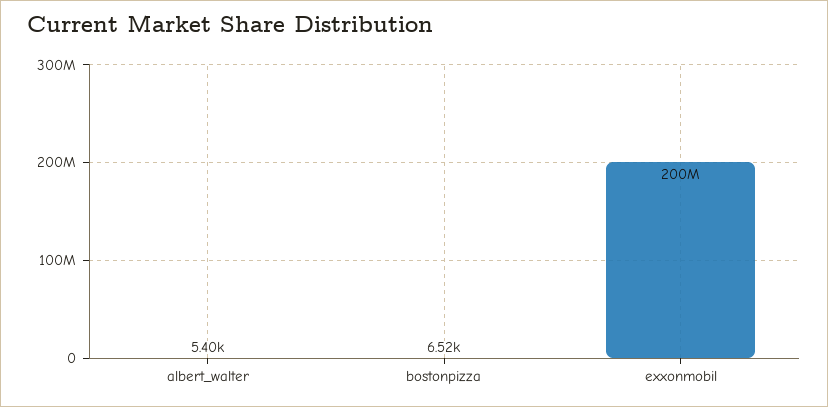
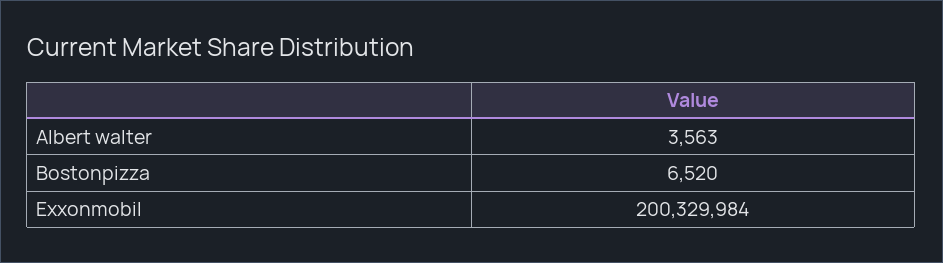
albert_walter: 5400 -> 3563

